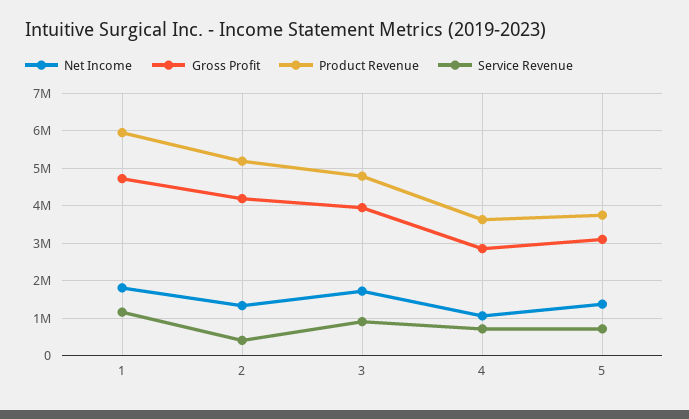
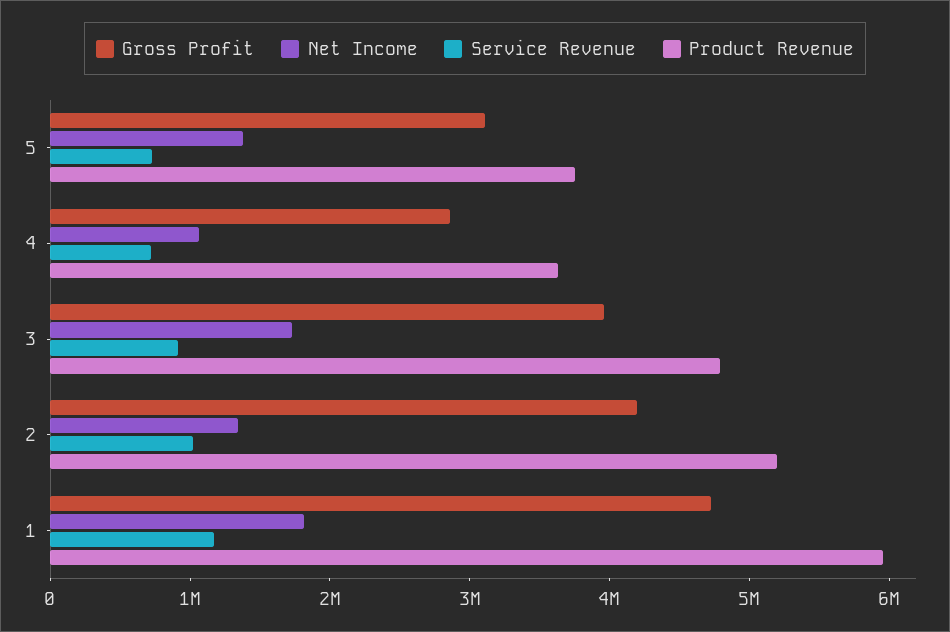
Service Revenue, 2: 400000 -> 1000000

